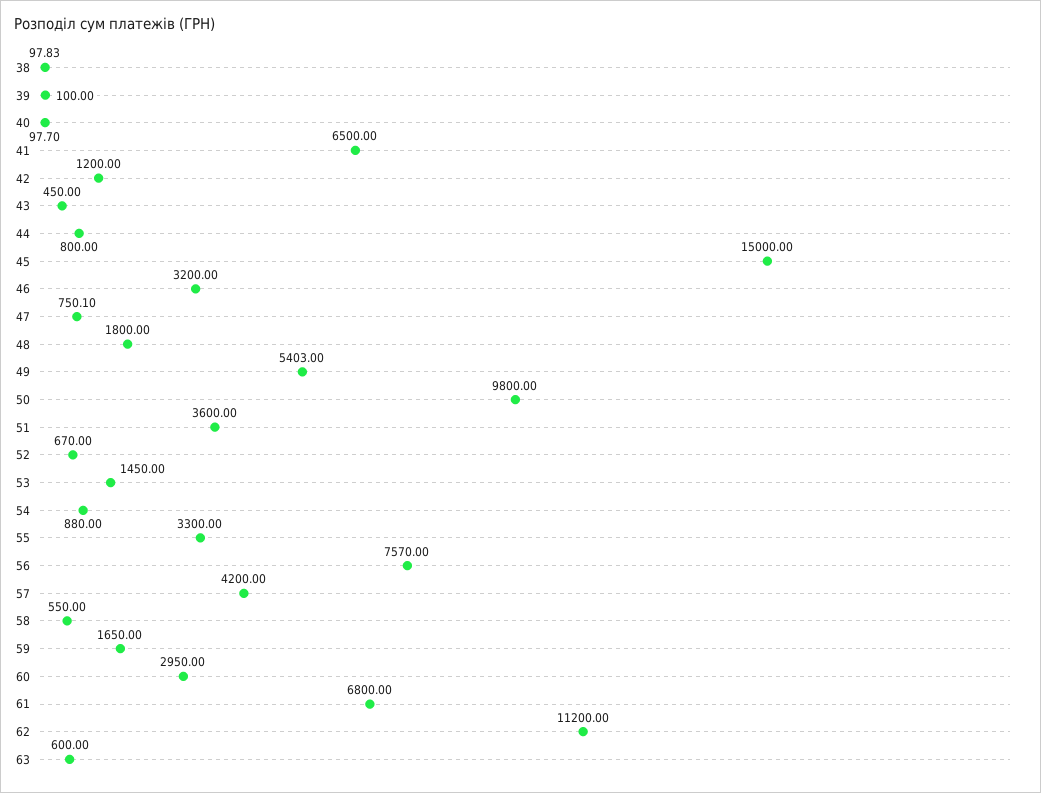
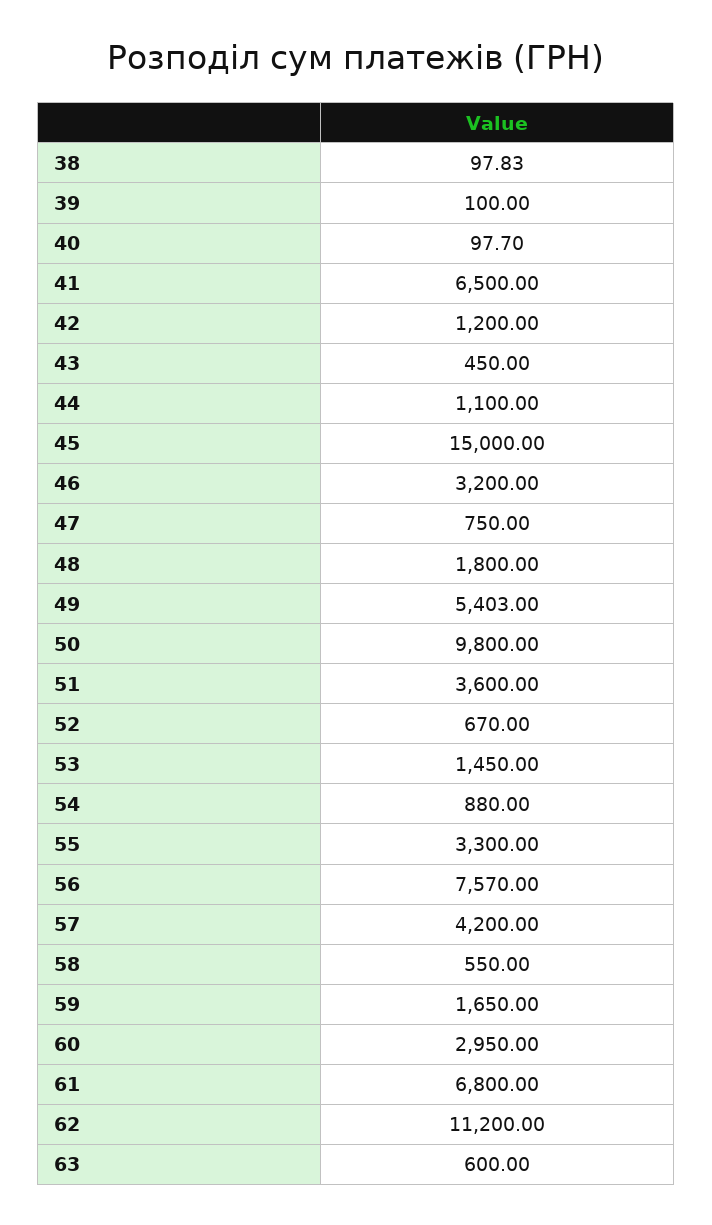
44: 800 -> 1100
47: 750.1 -> 750

